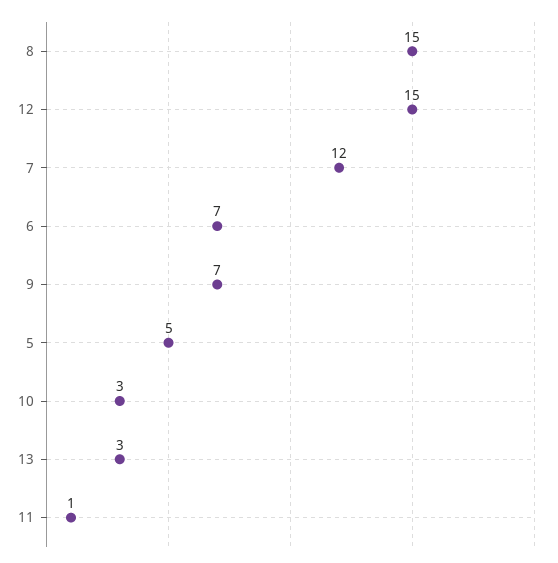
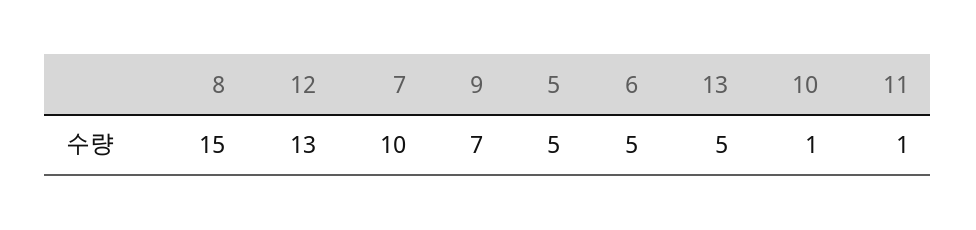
12: 15 -> 13
7: 12 -> 10
6: 7 -> 5
10: 3 -> 1
13: 3 -> 5

